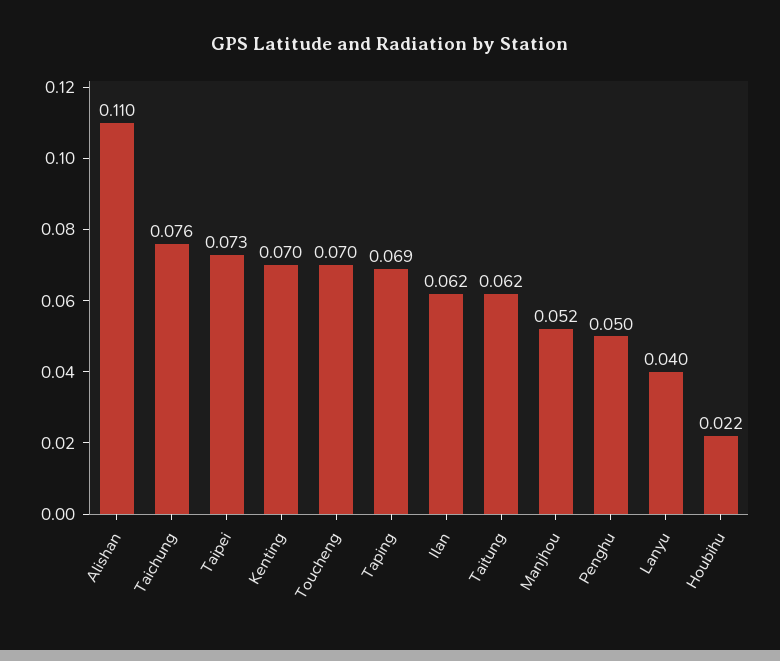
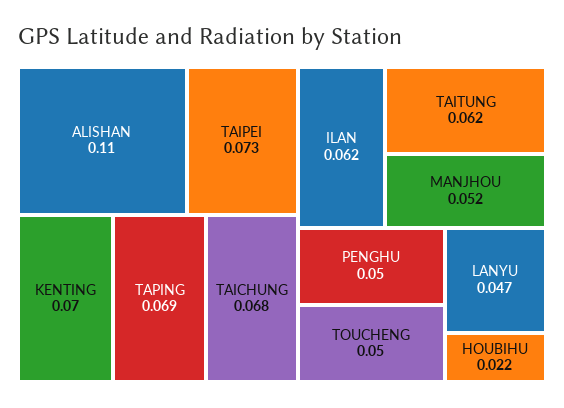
Taichung: 0.076 -> 0.068
Toucheng: 0.07 -> 0.05
Lanyu: 0.04 -> 0.047

